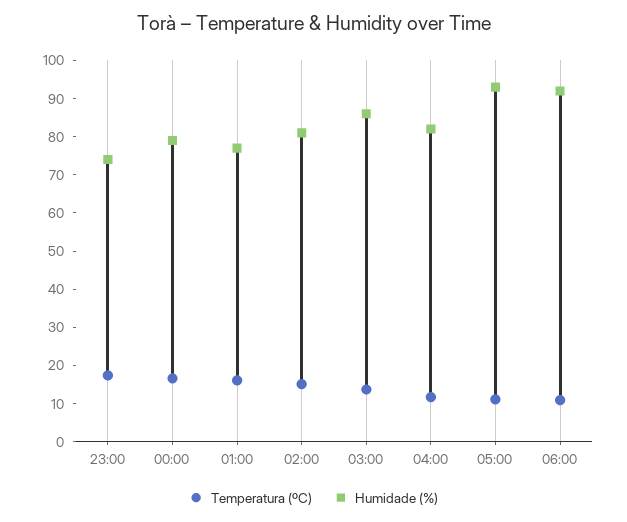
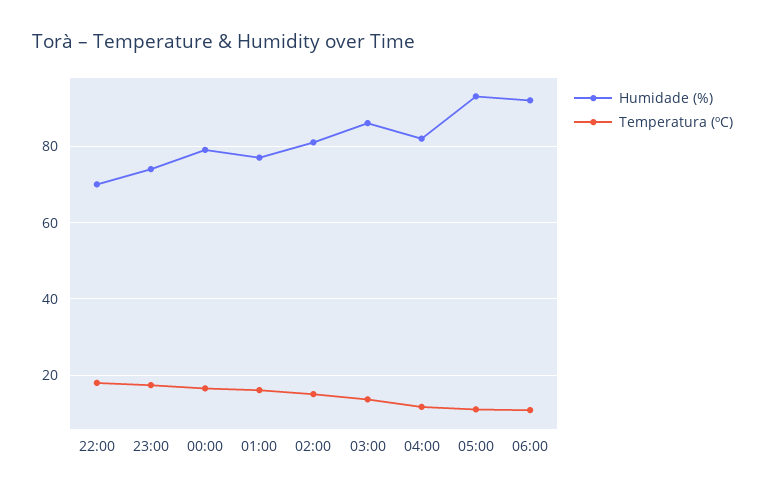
Humidade (%), 22:00: none -> 70
Temperatura (ºC), 22:00: none -> 18

